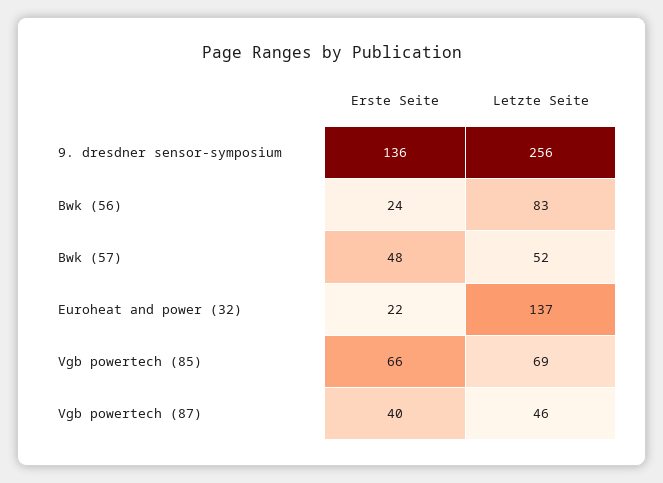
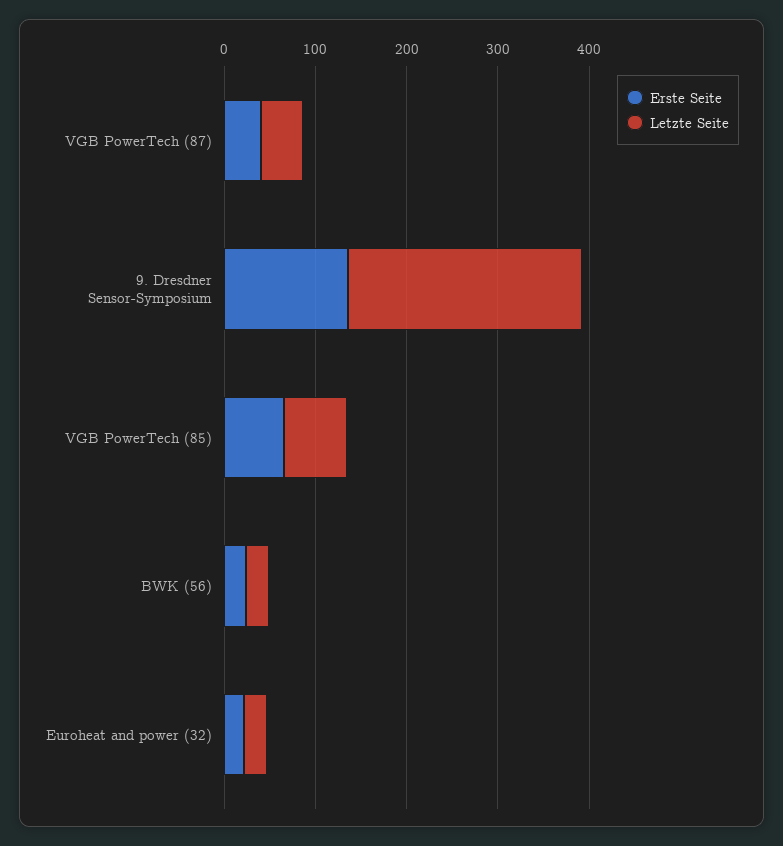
Letzte Seite, Bwk (56): 83 -> 20
Erste Seite, Bwk (57): 48 -> none
Letzte Seite, Bwk (57): 52 -> none
Letzte Seite, Euroheat and power (32): 137 -> 20

